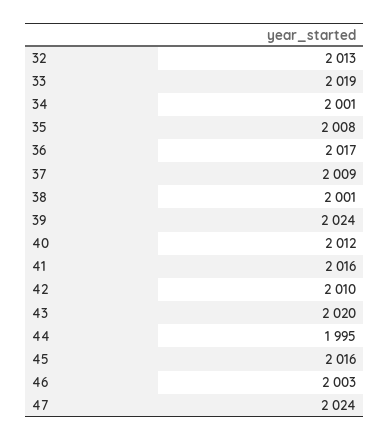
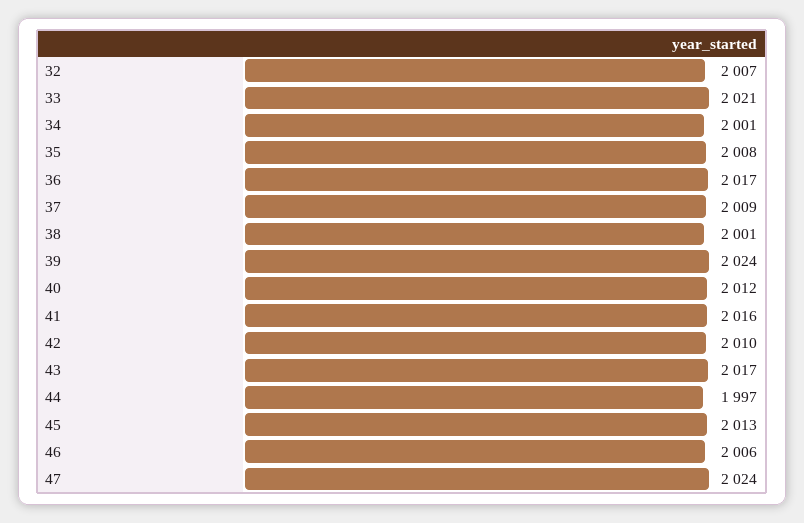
32: 2013 -> 2007
33: 2019 -> 2021
43: 2020 -> 2017
44: 1995 -> 1997
45: 2016 -> 2013
46: 2003 -> 2006

